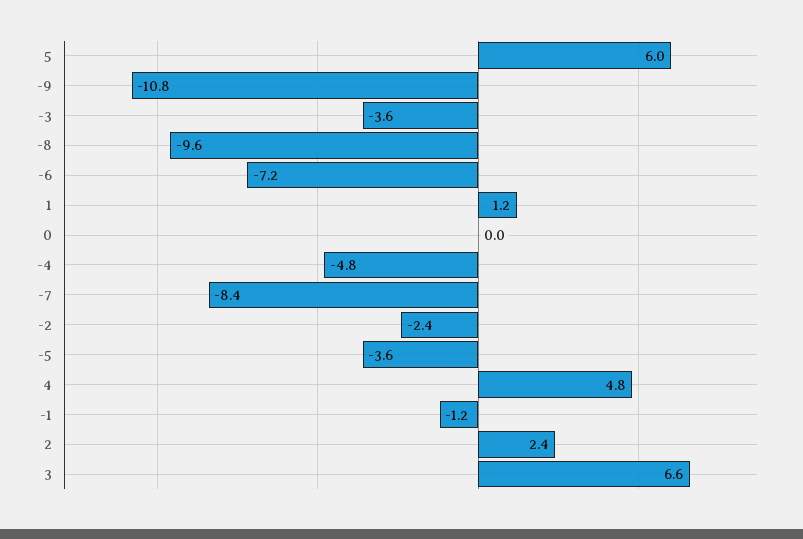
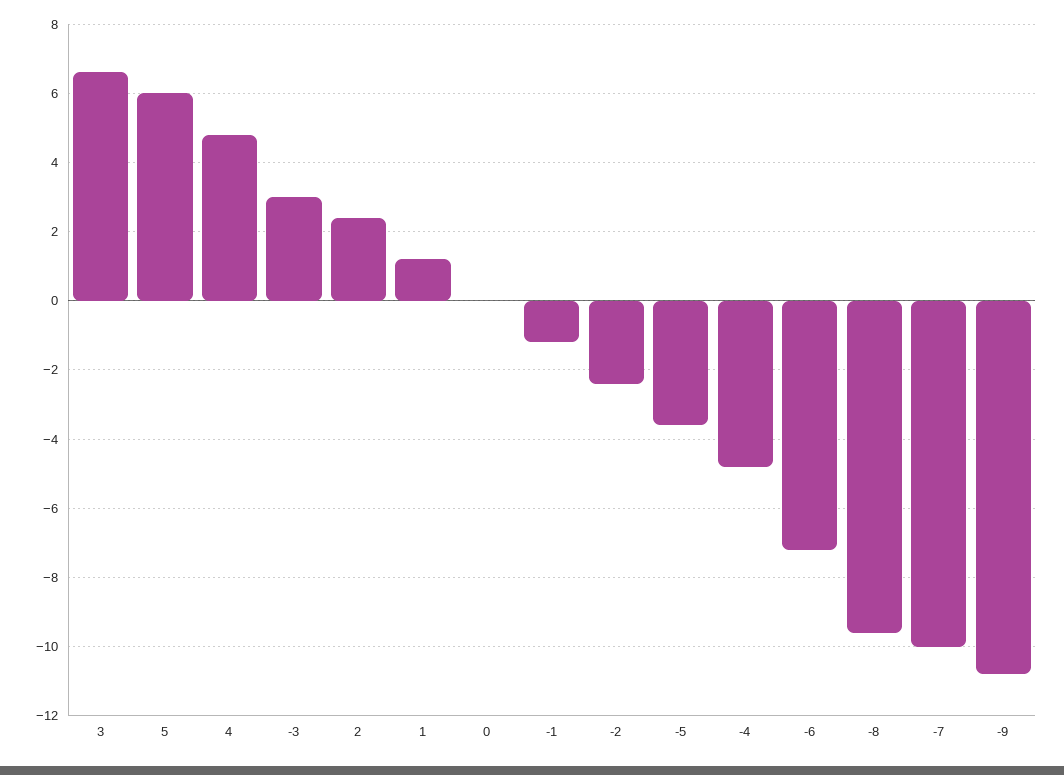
-3: -3.6 -> 3
-7: -8.4 -> -10

